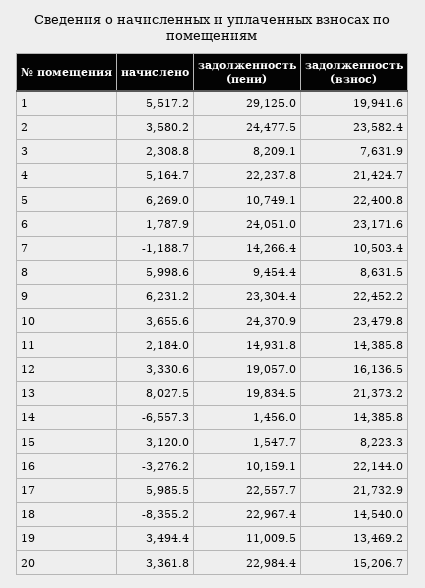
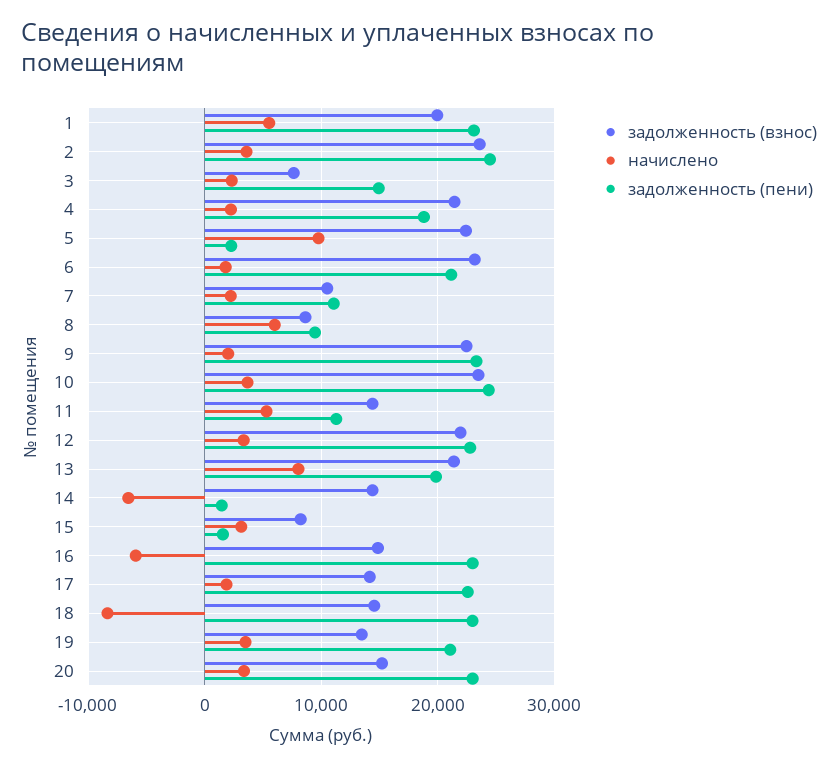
задолженность (пени), 1: 29125 -> 23000
задолженность (пени), 3: 8209.1 -> 15000
начислено, 4: 5164.7 -> 2000
задолженность (пени), 4: 22237.8 -> 19000
начислено, 5: 6269 -> 10000
задолженность (пени), 5: 10749.1 -> 2000
задолженность (пени), 6: 24051 -> 21000
начислено, 7: -1188.7 -> 2000
задолженность (пени), 7: 14266.4 -> 11000
начислено, 9: 6231.2 -> 2000
начислено, 11: 2184 -> 5000
задолженность (пени), 11: 14931.8 -> 11000
задолженность (пени), 12: 19057 -> 23000
задолженность (взнос), 12: 16136.5 -> 22000
начислено, 16: -3276.2 -> -6000
задолженность (пени), 16: 10159.1 -> 23000
задолженность (взнос), 16: 22144 -> 15000
начислено, 17: 5985.5 -> 2000
задолженность (взнос), 17: 21732.9 -> 14000
задолженность (пени), 19: 11009.5 -> 21000

